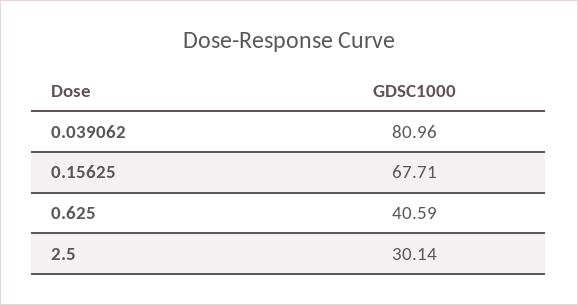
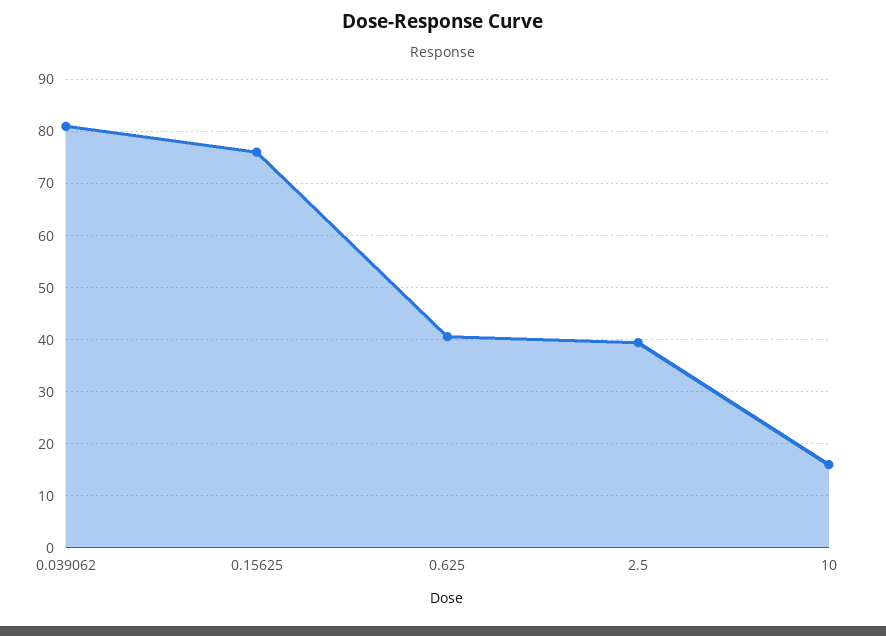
0.15625: 67.71 -> 76
2.5: 30.14 -> 40
10: none -> 16

